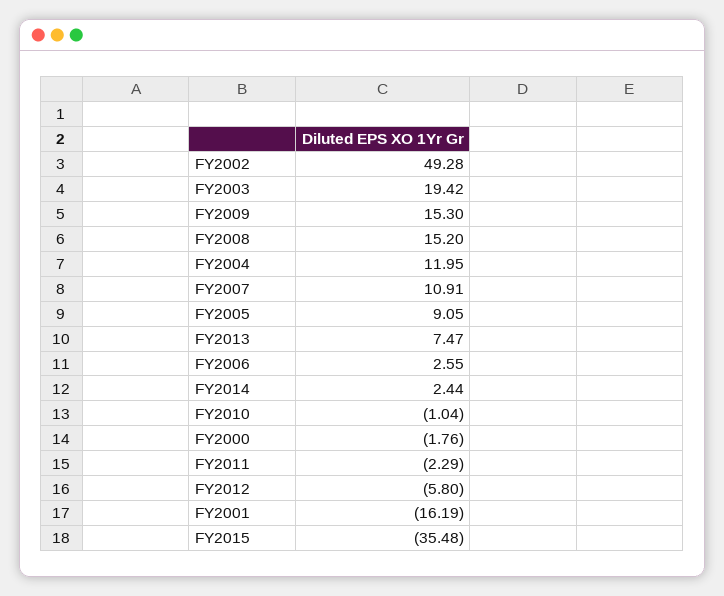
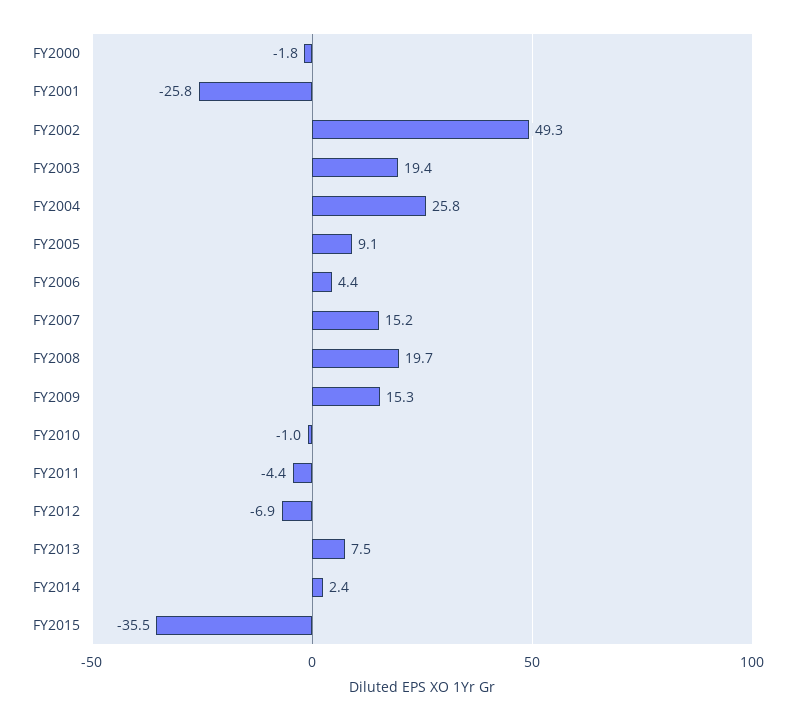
FY2008: 15.2 -> 19.7
FY2004: 11.95 -> 25.8
FY2007: 10.91 -> 15.2
FY2006: 2.55 -> 4.4
FY2011: -2.29 -> -4.4
FY2012: -5.8 -> -6.9
FY2001: -16.19 -> -25.8

